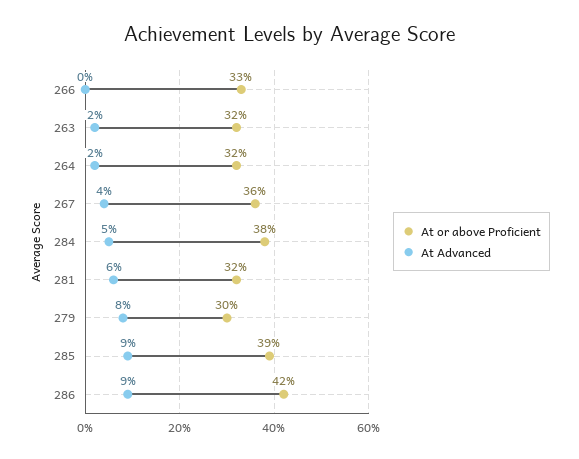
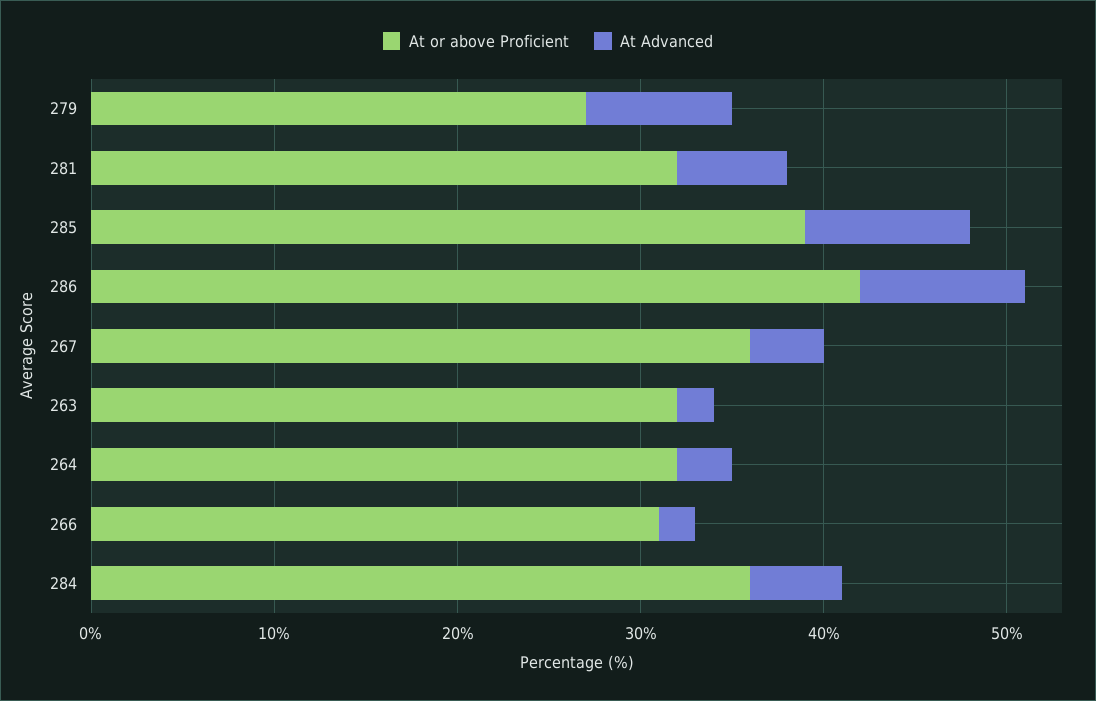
At or above Proficient, 266: 33 -> 31
At Advanced, 266: 0 -> 2
At Advanced, 264: 2 -> 3
At or above Proficient, 284: 38 -> 36
At or above Proficient, 279: 30 -> 27

